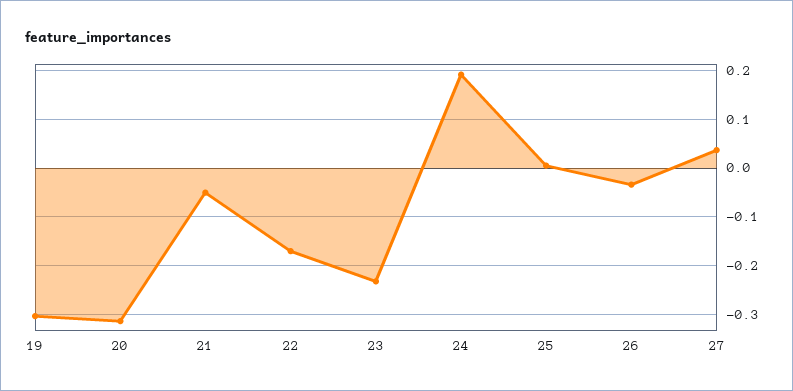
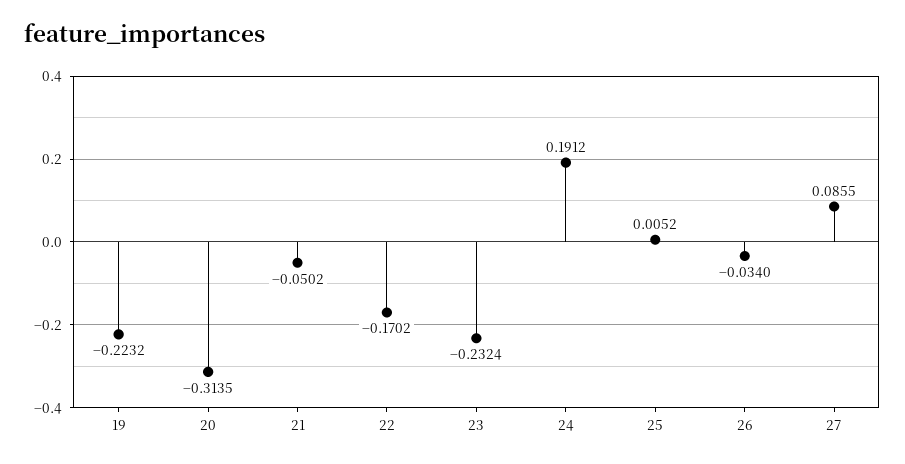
19: -0.3 -> -0.2232
27: 0.04 -> 0.0855

